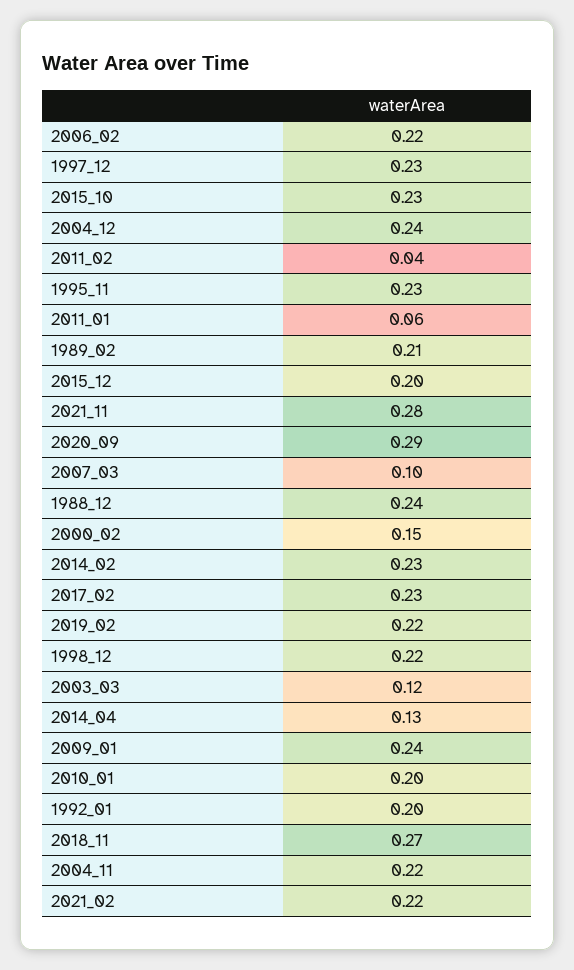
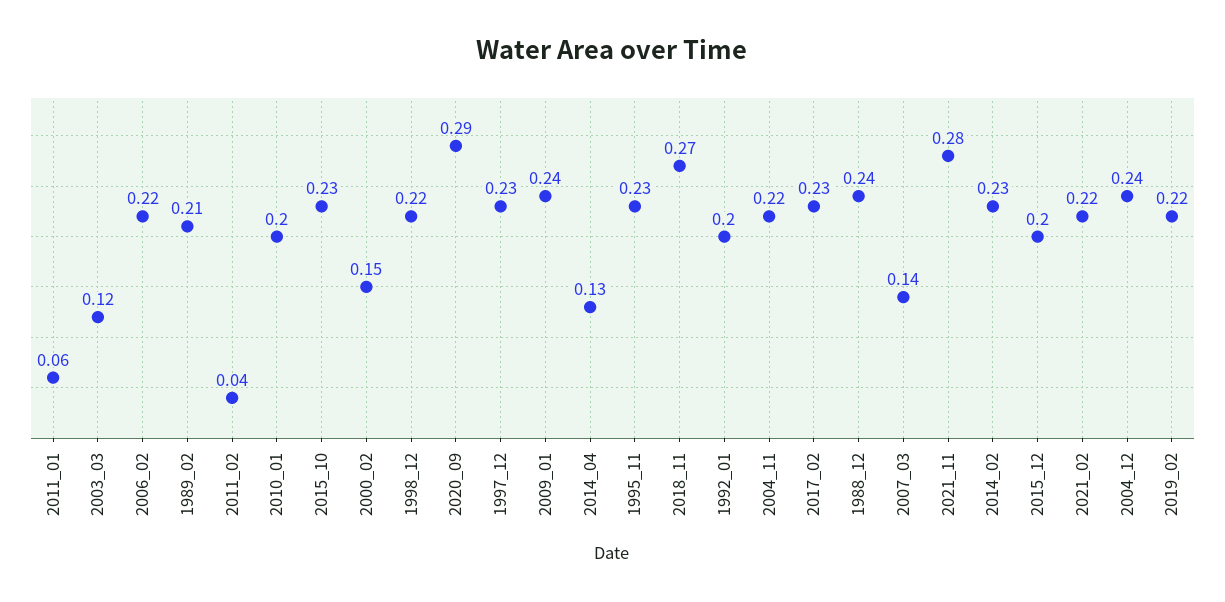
2007_03: 0.1 -> 0.14

